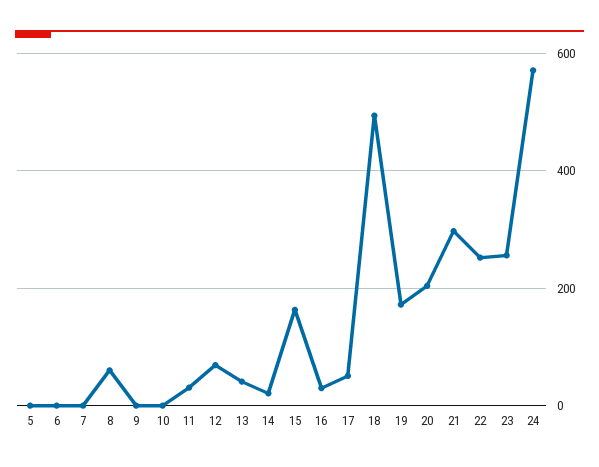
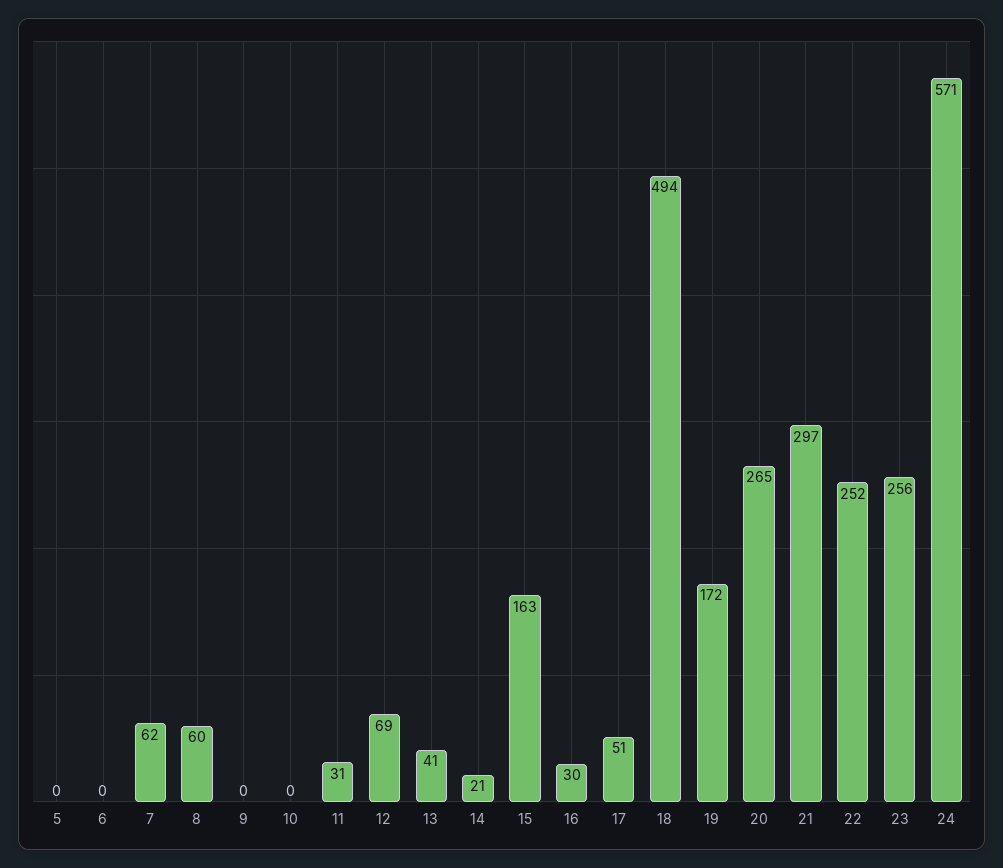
7: 0 -> 62
20: 200 -> 265

